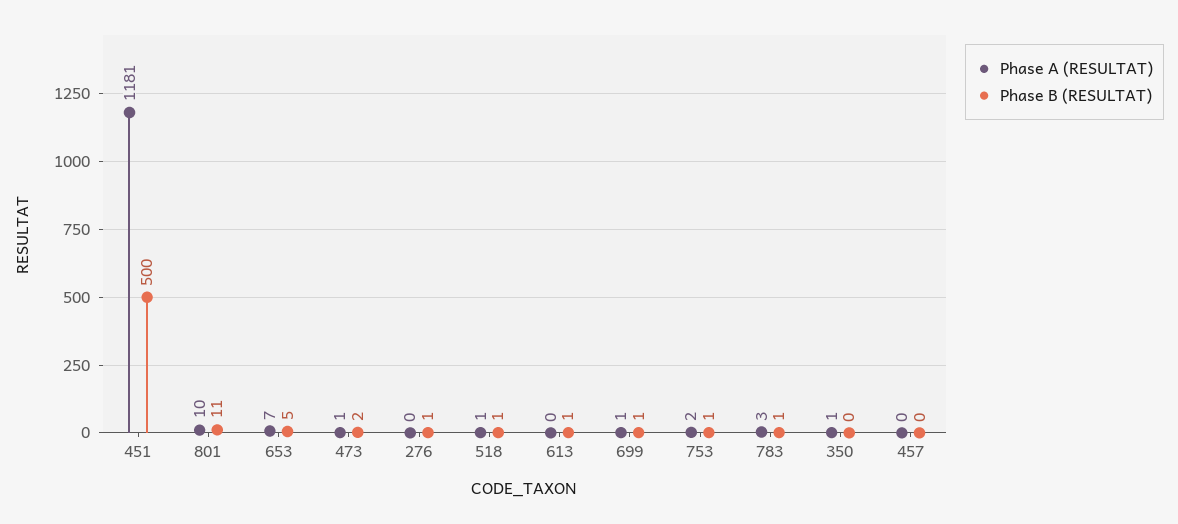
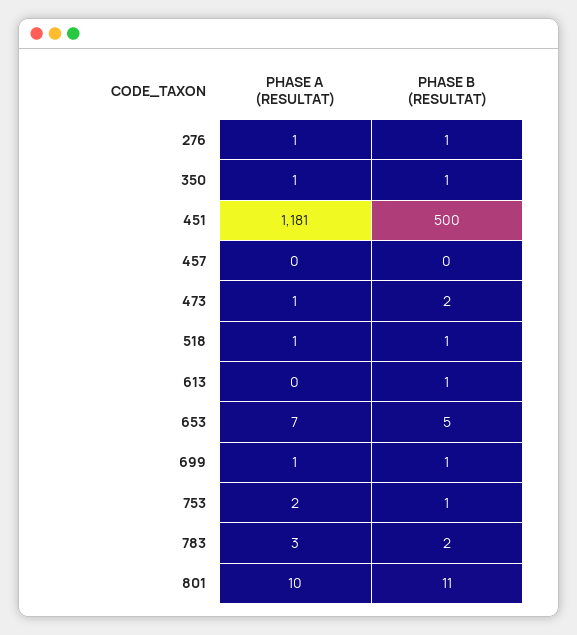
Phase A (RESULTAT), 276: 0 -> 1
Phase B (RESULTAT), 783: 1 -> 2
Phase B (RESULTAT), 350: 0 -> 1

